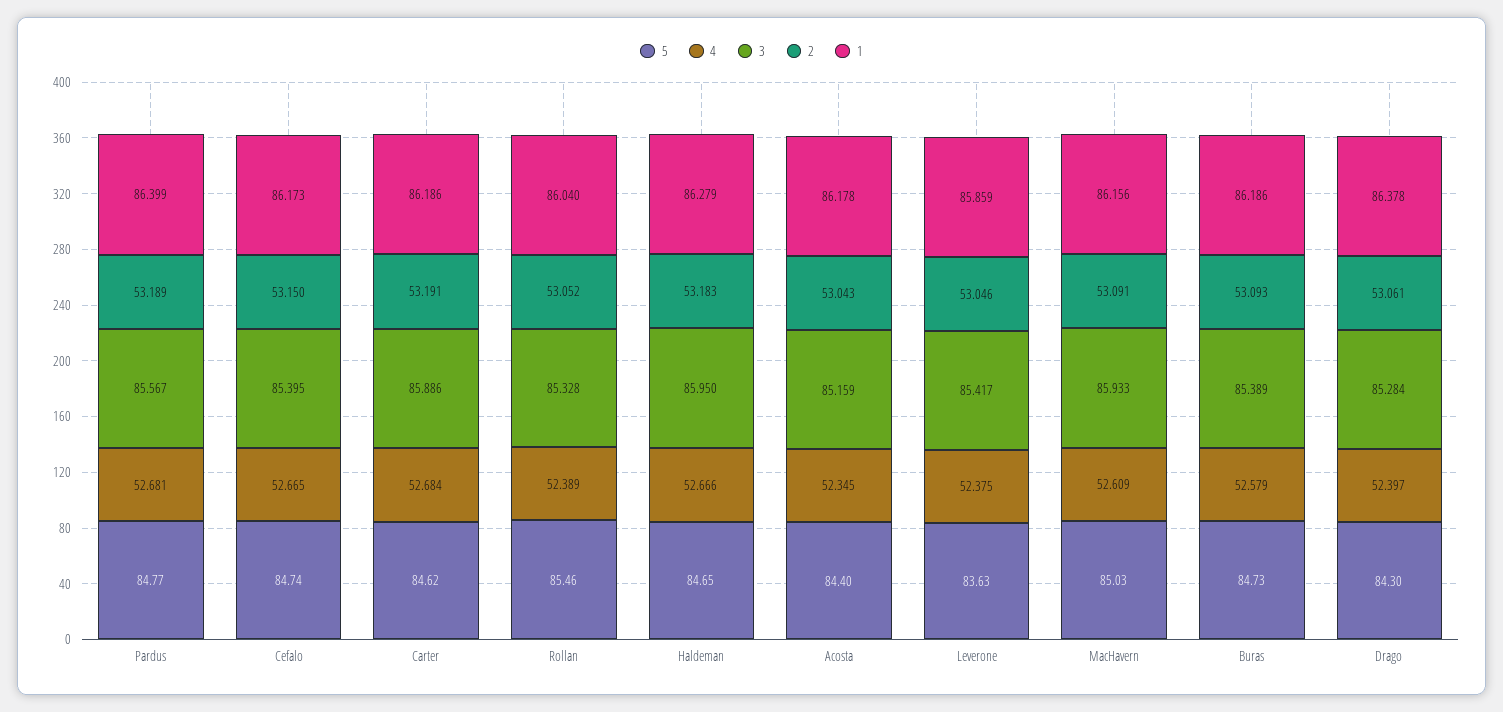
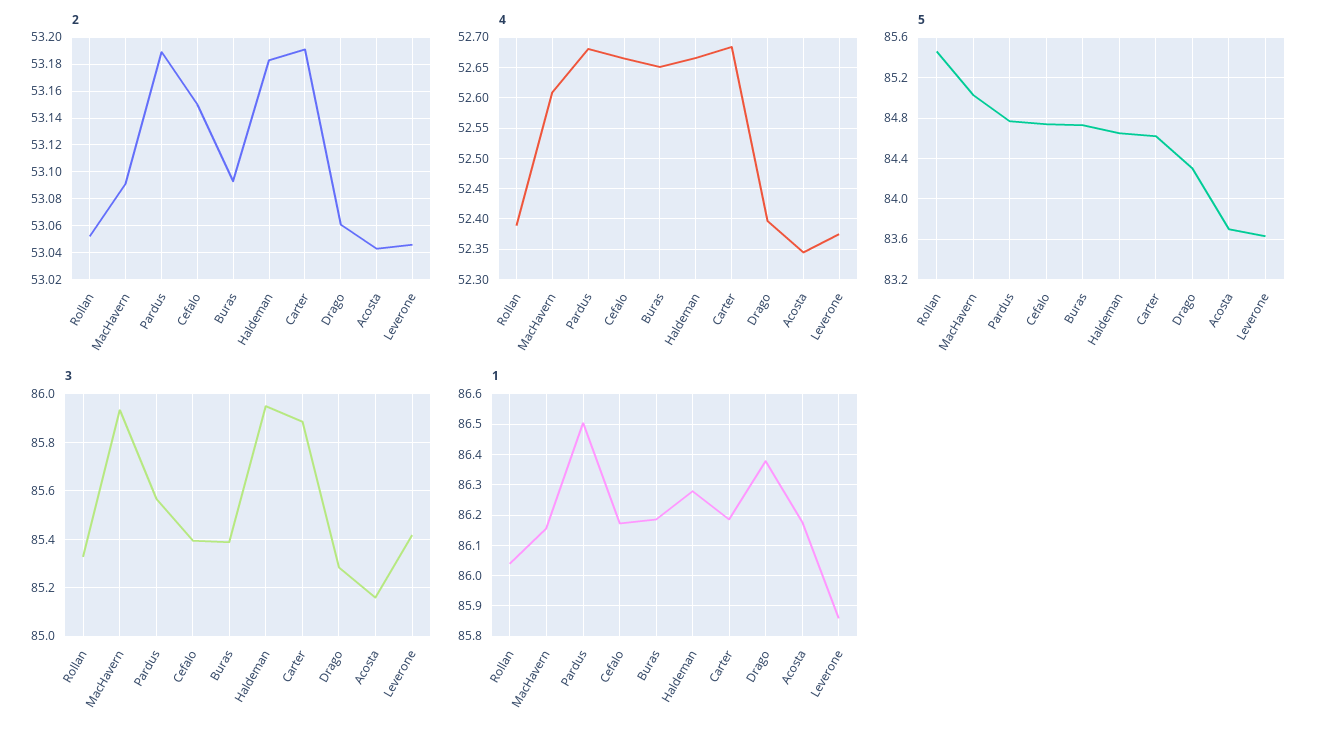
1, Pardus: 86.399 -> 86.5
5, Acosta: 84.4 -> 83.7
4, Buras: 52.579 -> 52.65

